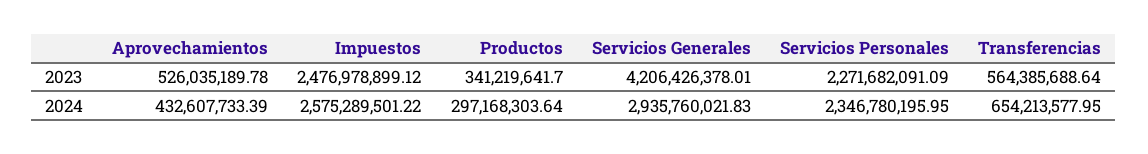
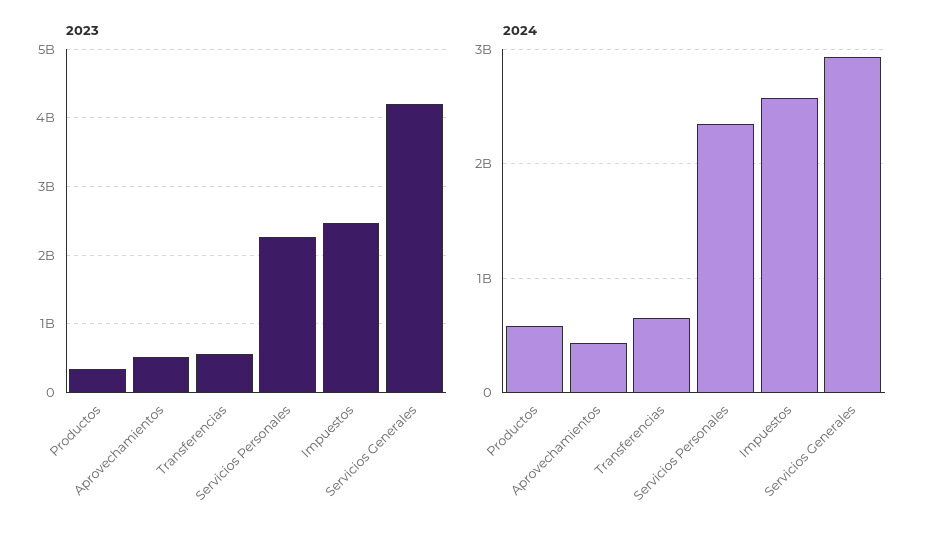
2024, Productos: 297168303.64 -> 600000000

